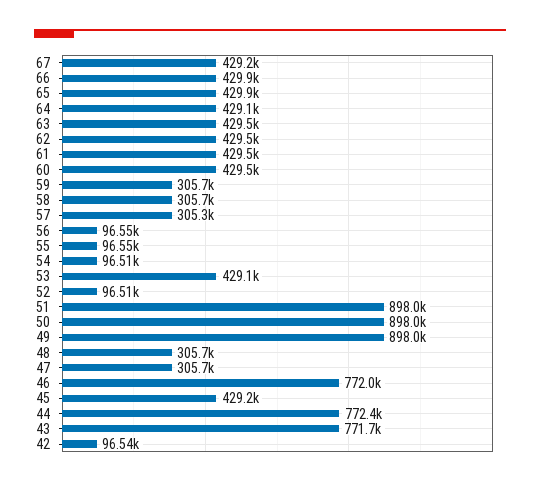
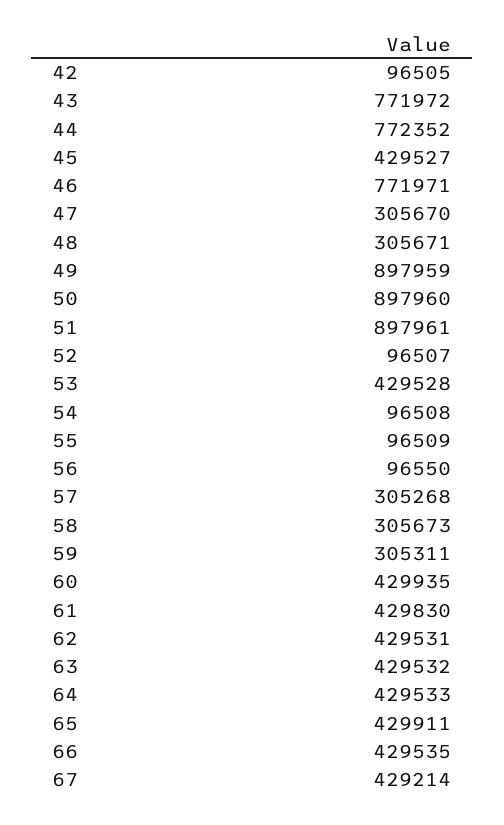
66: 429900 -> 429535
64: 429100 -> 429533
61: 429500 -> 429830
60: 429500 -> 429935
59: 305700 -> 305311
55: 96550 -> 96509
53: 429100 -> 429528
45: 429200 -> 429527
43: 771700 -> 771972
42: 96540 -> 96505

